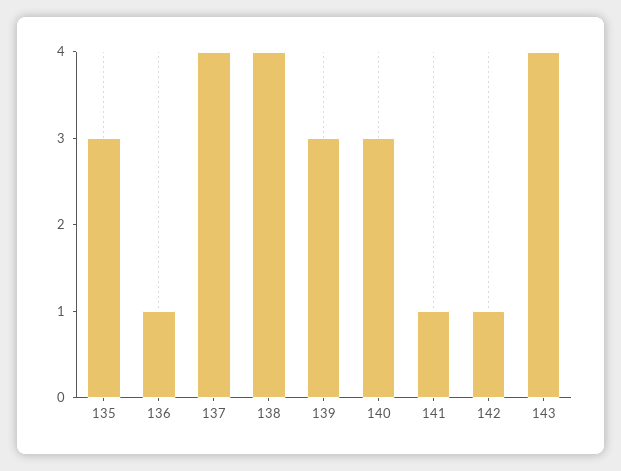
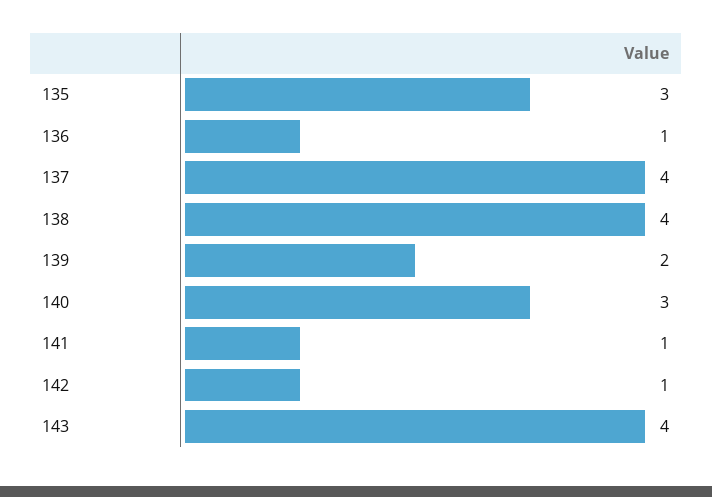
139: 3 -> 2

